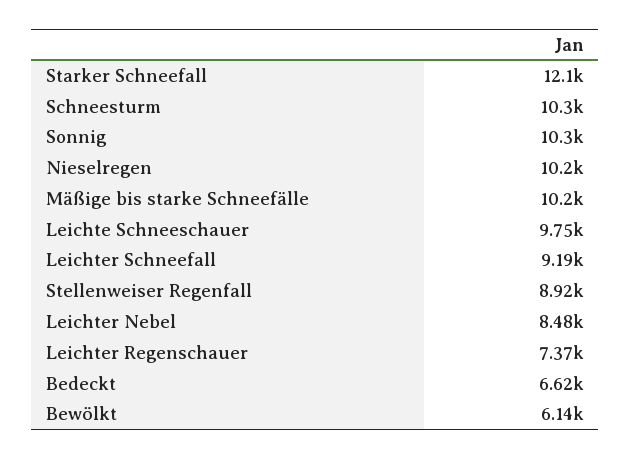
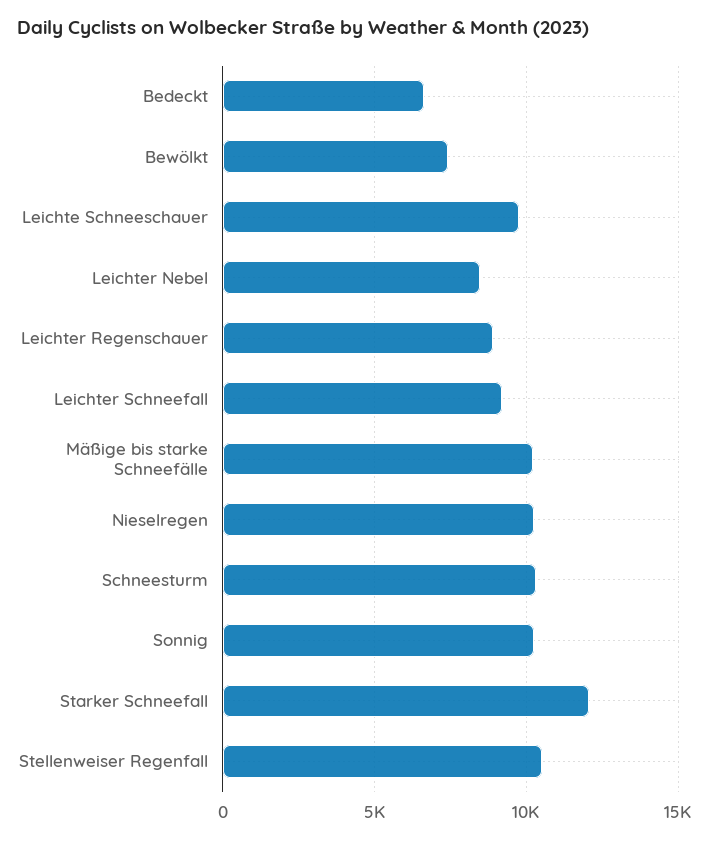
Stellenweiser Regenfall: 8920 -> 10500
Leichter Regenschauer: 7370 -> 9000
Bewölkt: 6140 -> 7500

